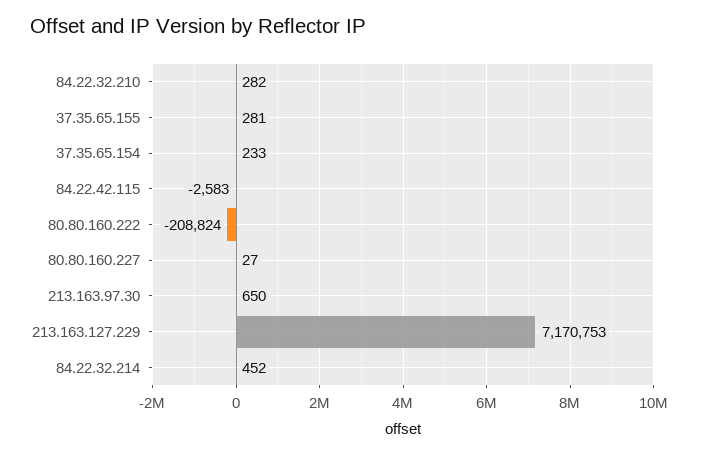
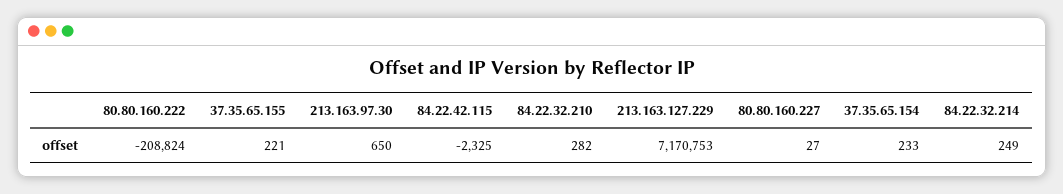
37.35.65.155: 281 -> 221
84.22.42.115: -2583 -> -2325
84.22.32.214: 452 -> 249

